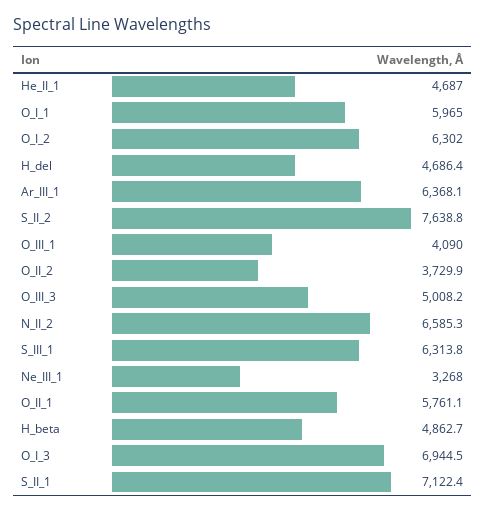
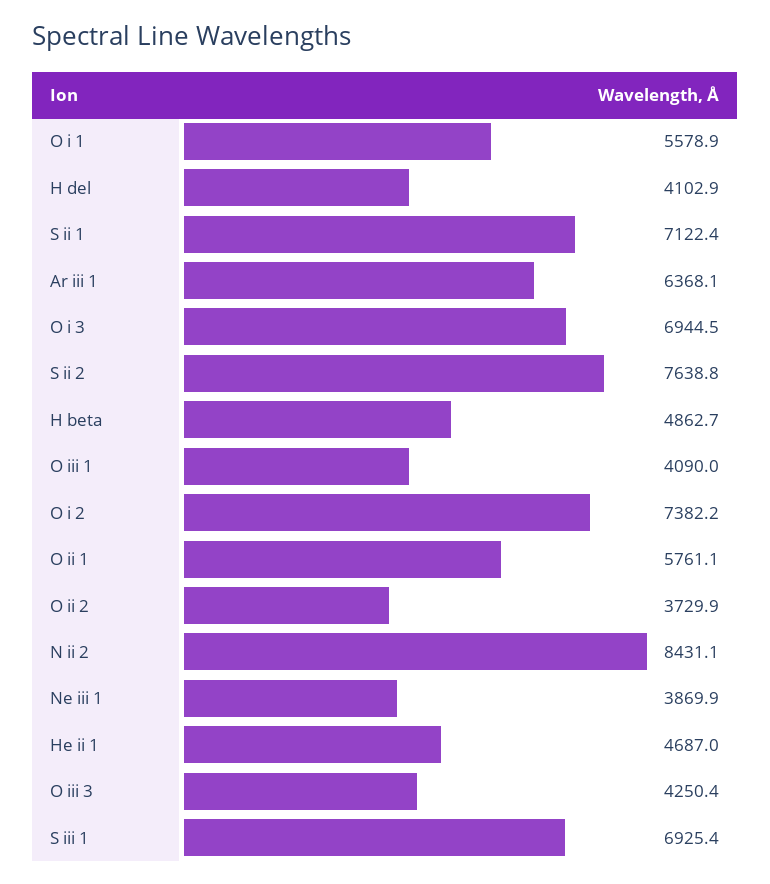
O_I_1: 5965 -> 5578.9
O_I_2: 6302 -> 7382.2
H_del: 4686.4 -> 4102.9
O_III_3: 5008.2 -> 4250.4
N_II_2: 6585.3 -> 8431.1
S_III_1: 6313.8 -> 6925.4
Ne_III_1: 3268 -> 3869.9

